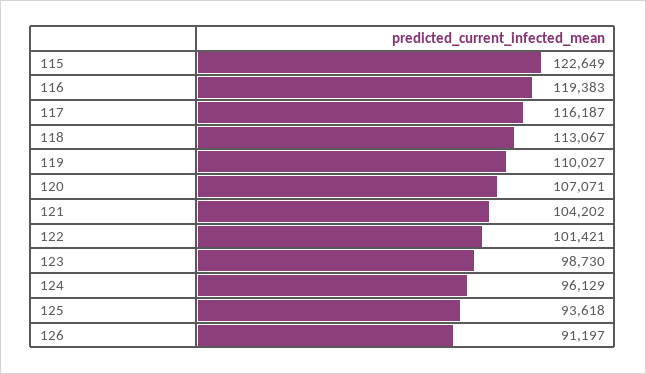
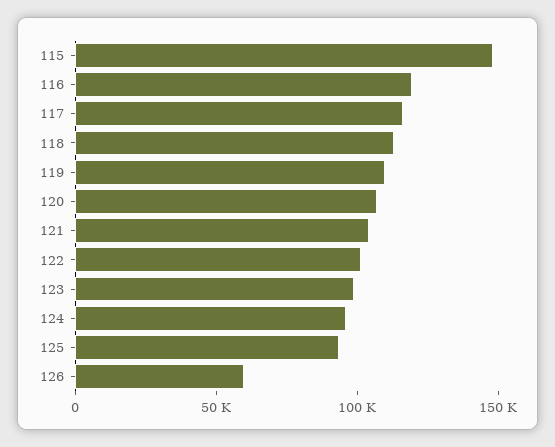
115: 122649 -> 150000
126: 91197 -> 60000

